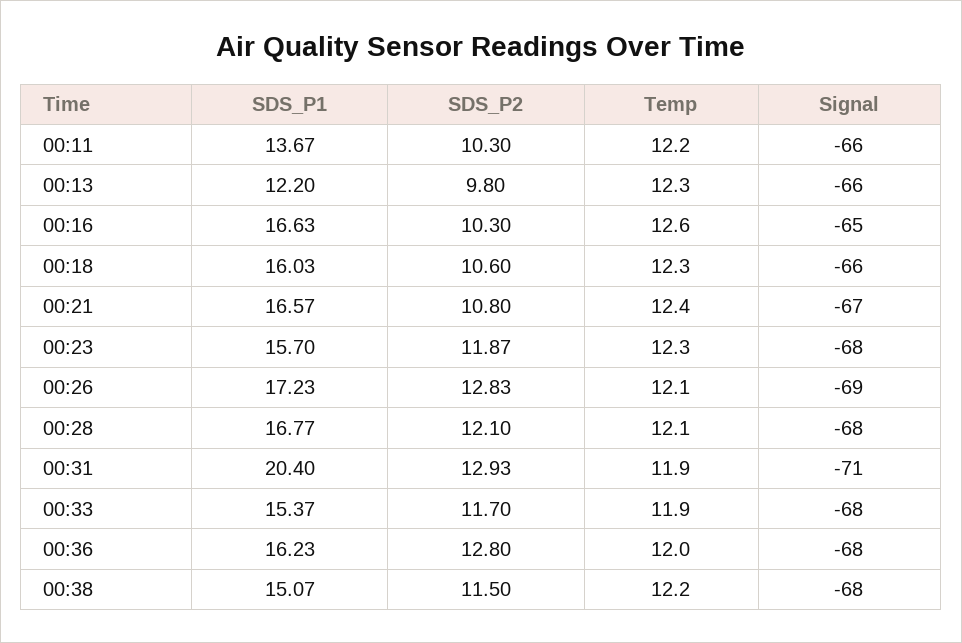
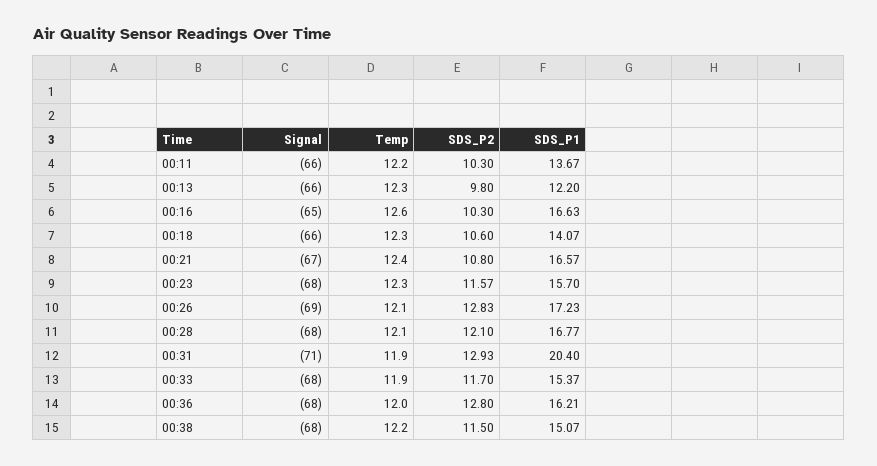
SDS_P1, 00:18: 16.03 -> 14.07
SDS_P2, 00:23: 11.87 -> 11.57
SDS_P1, 00:36: 16.23 -> 16.21

